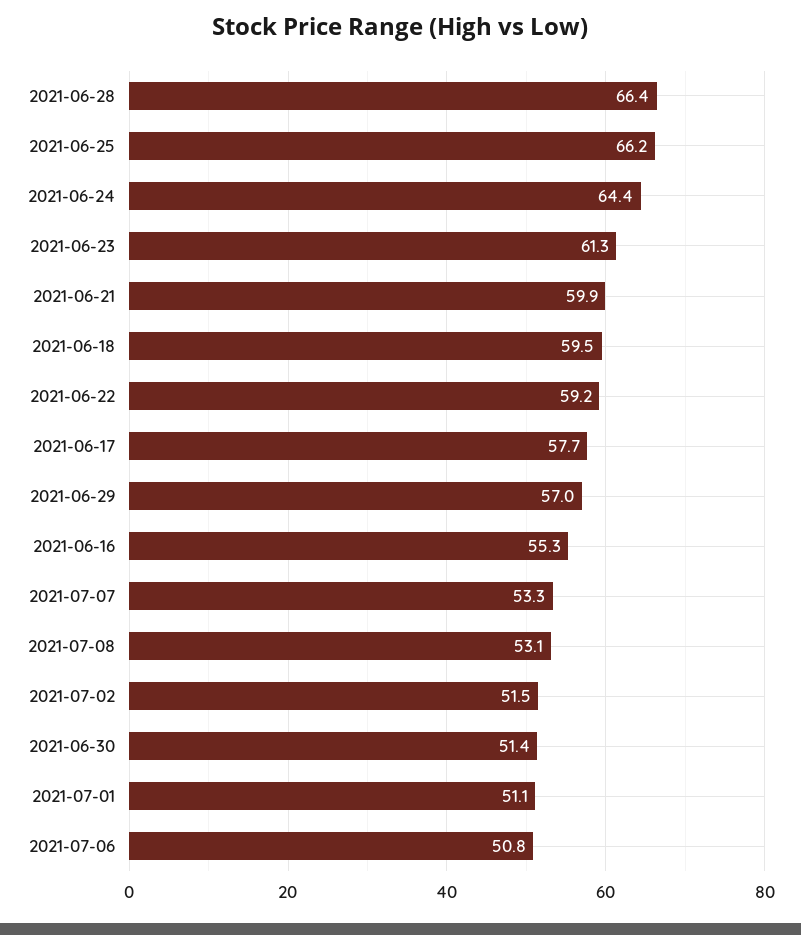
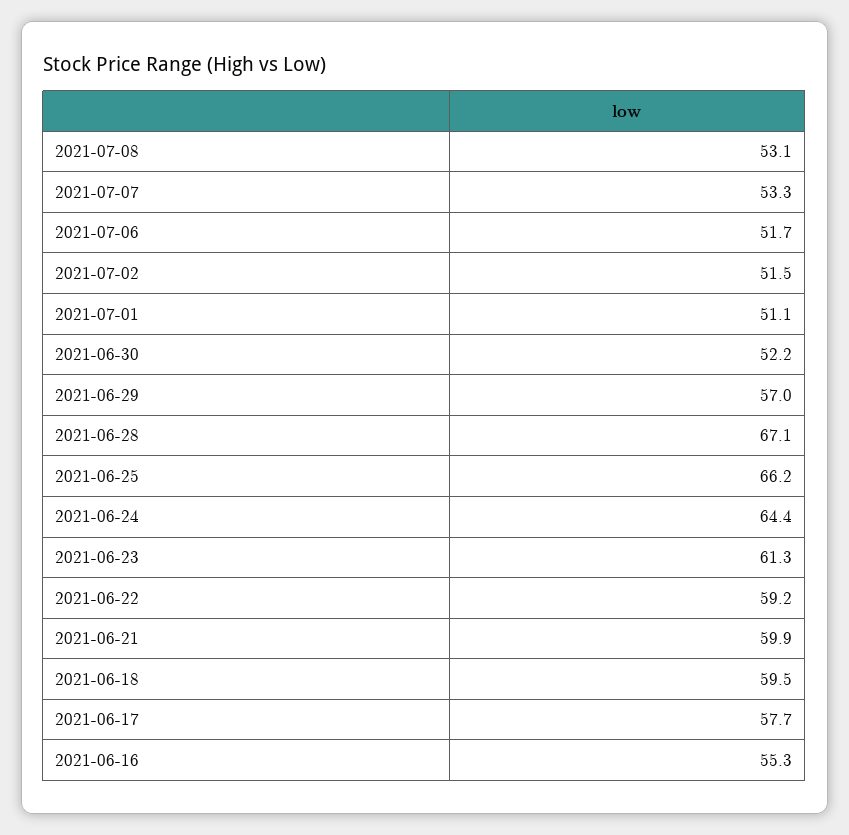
2021-06-28: 66.4 -> 67.1
2021-06-30: 51.4 -> 52.2
2021-07-06: 50.8 -> 51.7

